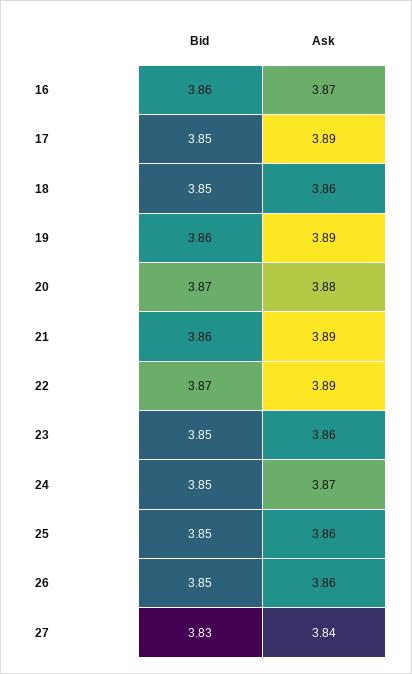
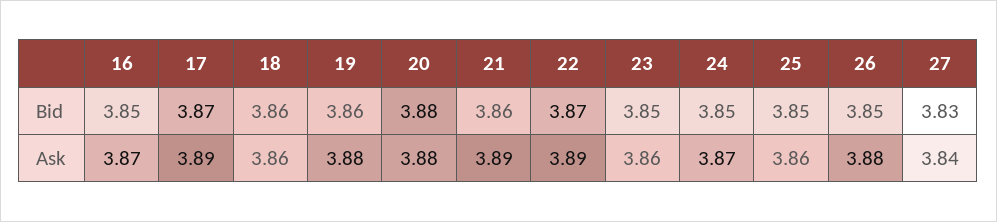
Bid, 16: 3.86 -> 3.85
Bid, 17: 3.85 -> 3.87
Bid, 18: 3.85 -> 3.86
Ask, 19: 3.89 -> 3.88
Bid, 20: 3.87 -> 3.88
Ask, 26: 3.86 -> 3.88

